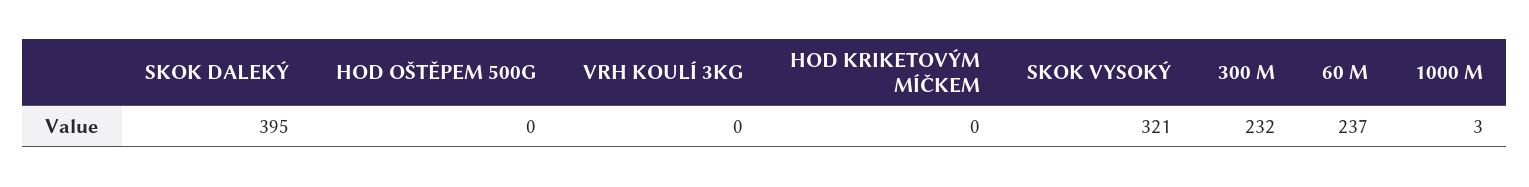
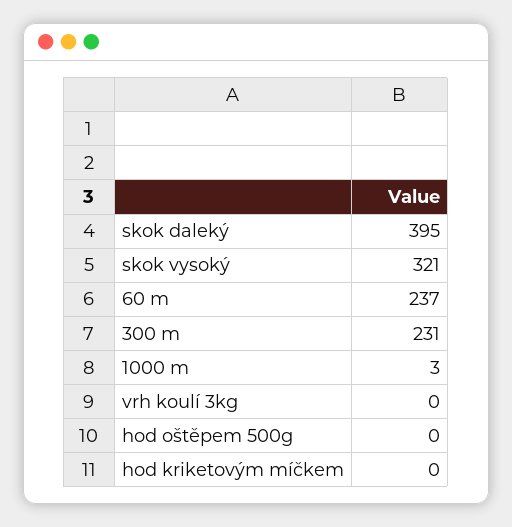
300 M: 232 -> 231

